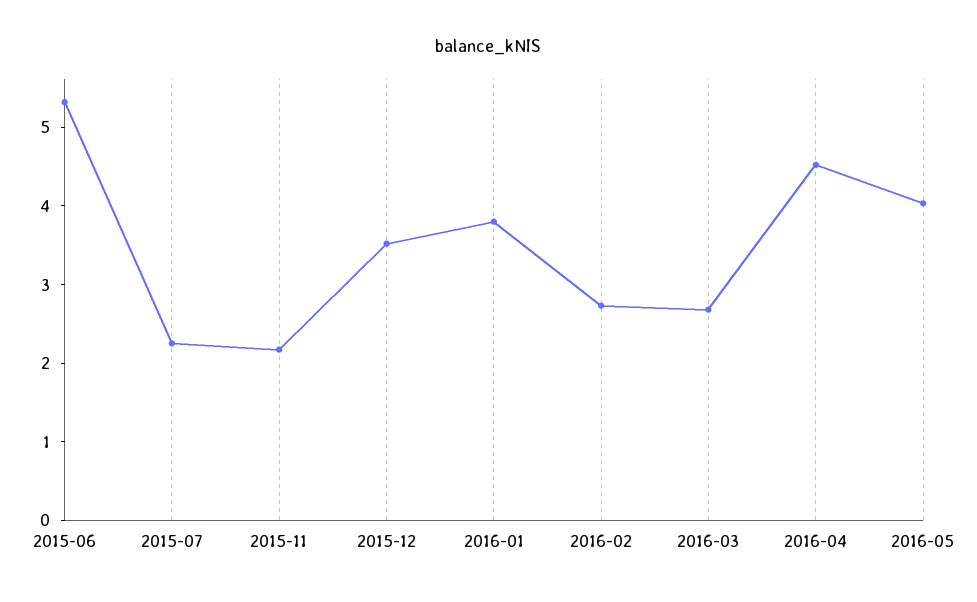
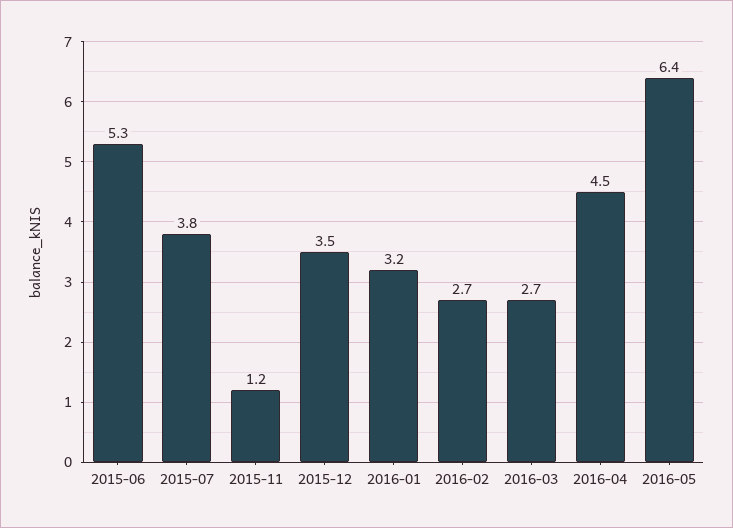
2015-07: 2.2 -> 3.8
2015-11: 2.2 -> 1.2
2016-01: 3.8 -> 3.2
2016-05: 4 -> 6.4

